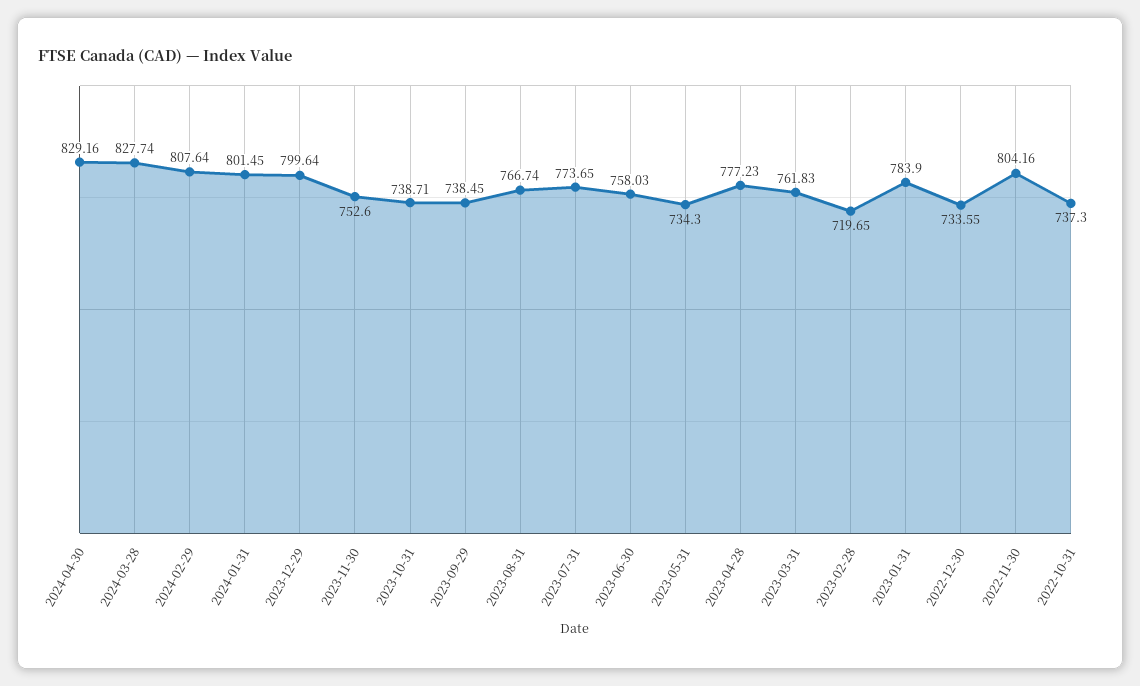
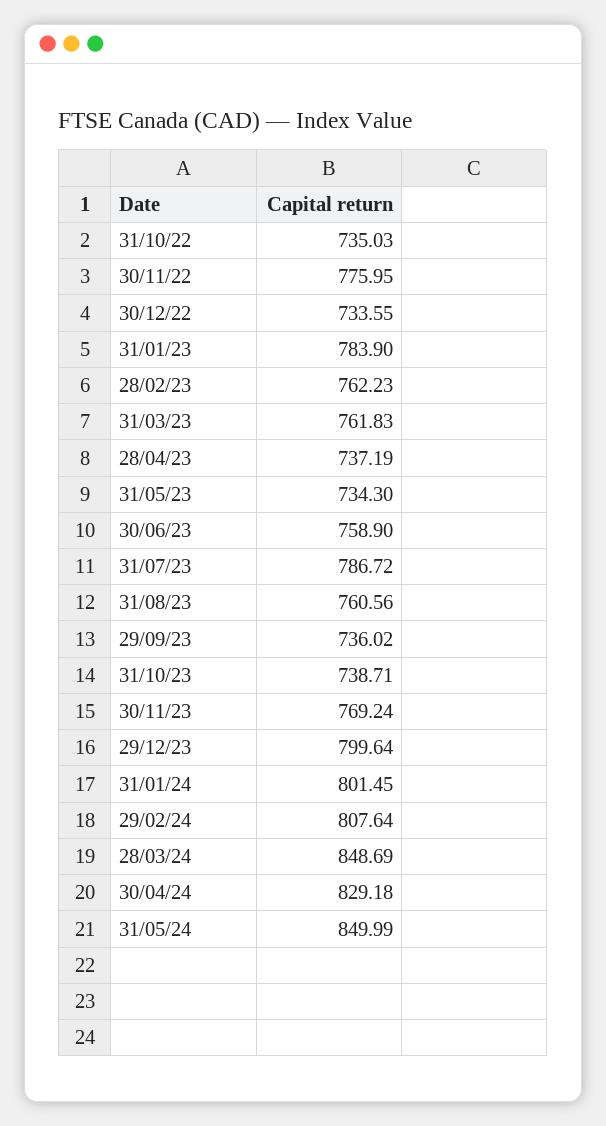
2024-04-30: 829.16 -> 829.18
2024-03-28: 827.74 -> 848.69
2023-11-30: 752.6 -> 769.24
2023-09-29: 738.45 -> 736.02
2023-08-31: 766.74 -> 760.56
2023-07-31: 773.65 -> 786.72
2023-06-30: 758.03 -> 758.9
2023-04-28: 777.23 -> 737.19
2023-02-28: 719.65 -> 762.23
2022-11-30: 804.16 -> 775.95
2022-10-31: 737.3 -> 735.03
31/05/24: none -> 849.99

